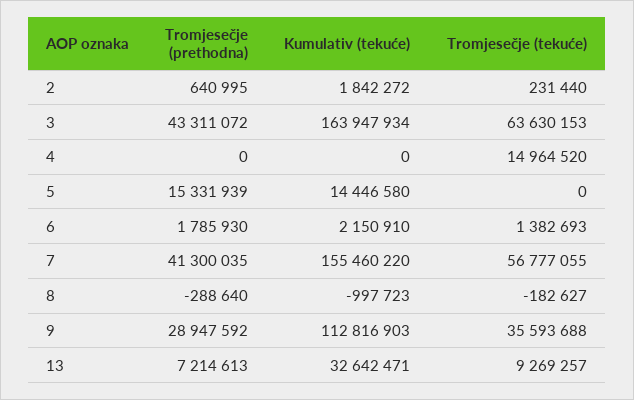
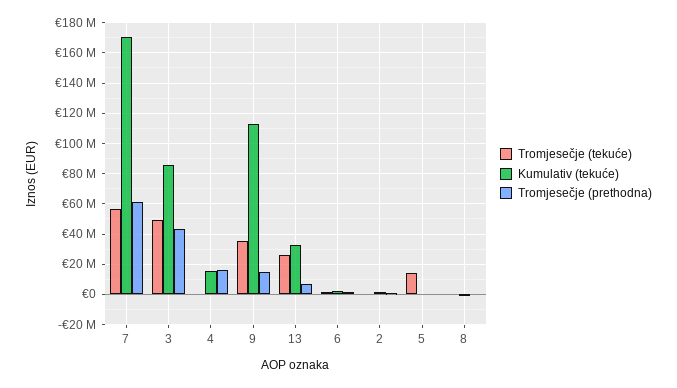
Kumulativ (tekuće), 3: 163947934 -> 85000000
Tromjesečje (tekuće), 3: 63630153 -> 50000000
Tromjesečje (prethodna), 4: 0 -> 15000000
Kumulativ (tekuće), 4: 0 -> 15000000
Tromjesečje (tekuće), 4: 14964520 -> 0
Tromjesečje (prethodna), 5: 15331939 -> 0
Kumulativ (tekuće), 5: 14446580 -> 0
Tromjesečje (tekuće), 5: 0 -> 15000000
Tromjesečje (prethodna), 7: 41300035 -> 60000000
Kumulativ (tekuće), 7: 155460220 -> 170000000
Tromjesečje (prethodna), 9: 28947592 -> 15000000
Tromjesečje (tekuće), 13: 9269257 -> 25000000

